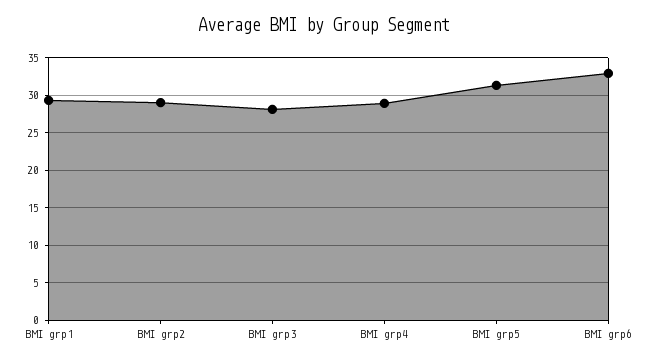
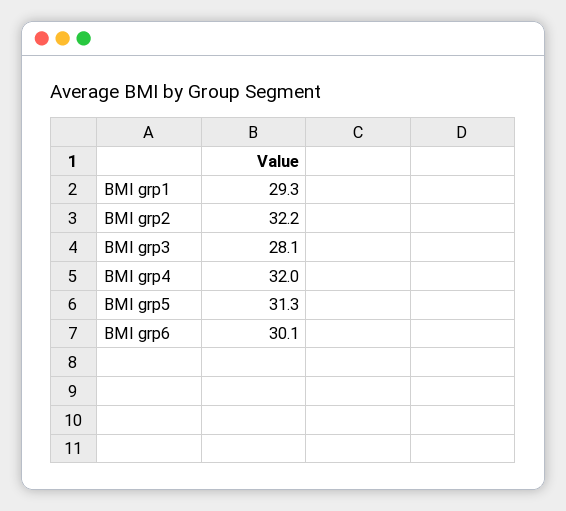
BMI grp2: 29 -> 32.2
BMI grp4: 29 -> 32
BMI grp6: 33 -> 30.1

